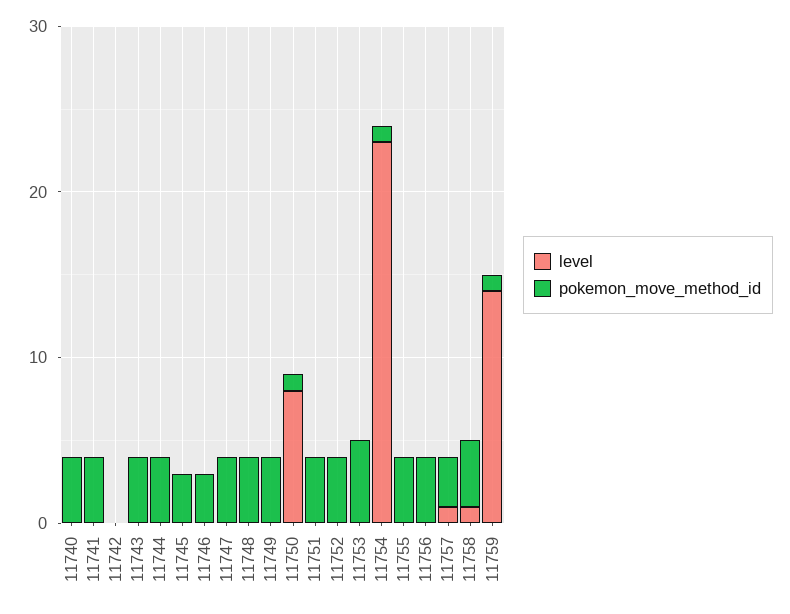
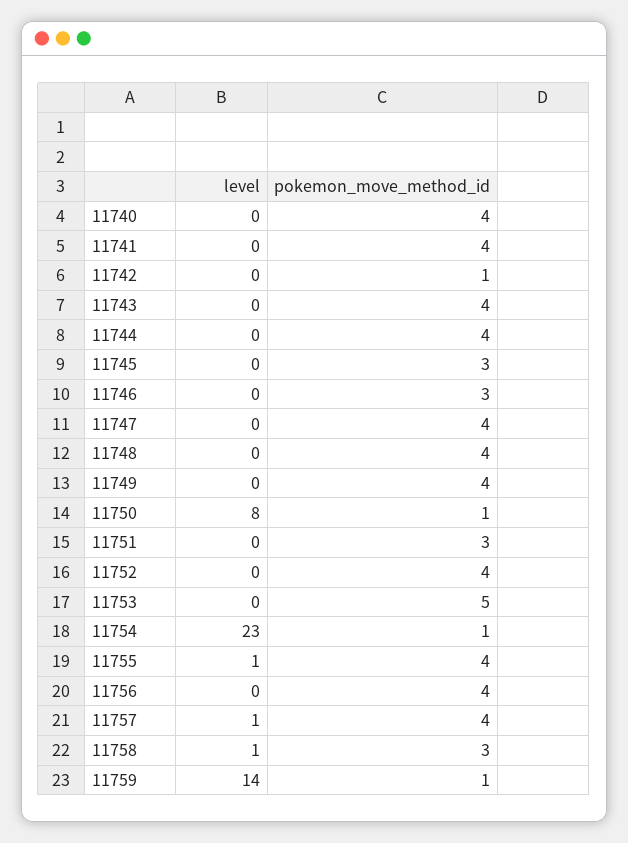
pokemon_move_method_id, 11742: 0 -> 1
pokemon_move_method_id, 11751: 4 -> 3
level, 11755: 0 -> 1
pokemon_move_method_id, 11757: 3 -> 4
pokemon_move_method_id, 11758: 4 -> 3

